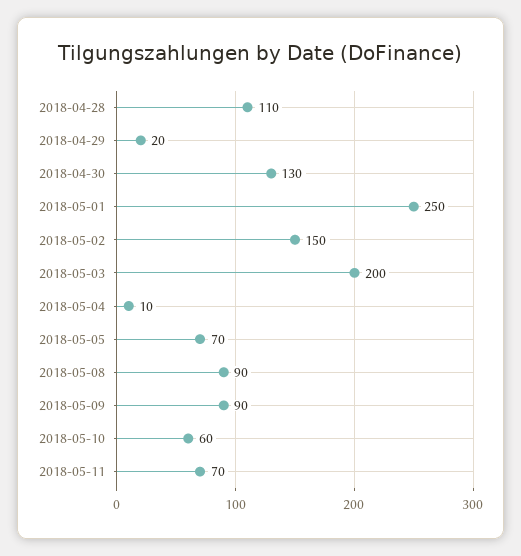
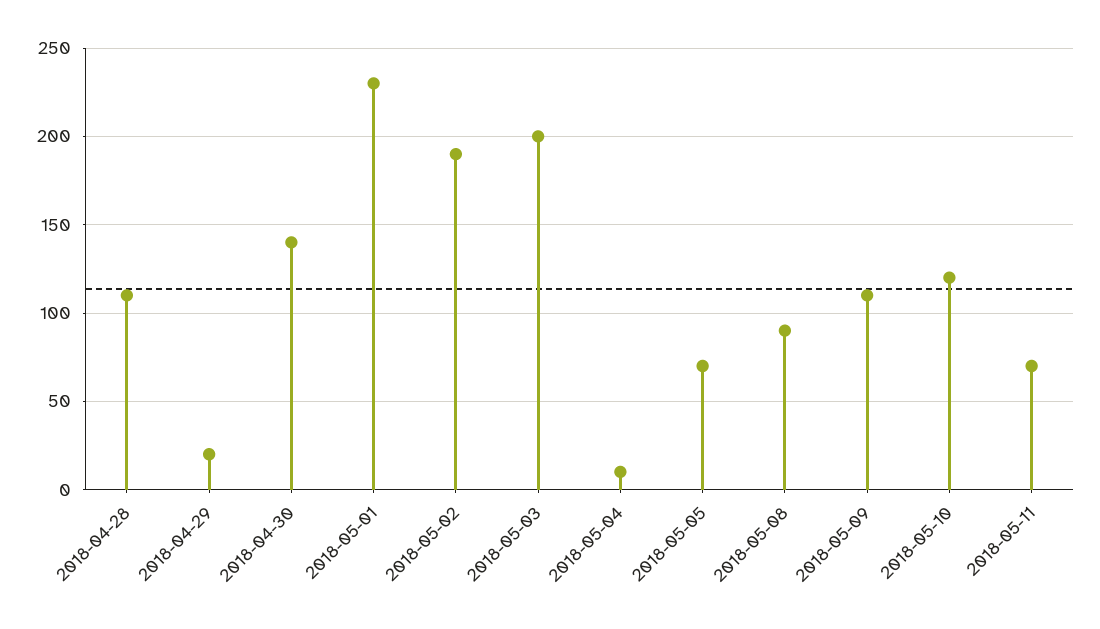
2018-04-30: 130 -> 140
2018-05-01: 250 -> 230
2018-05-02: 150 -> 190
2018-05-09: 90 -> 110
2018-05-10: 60 -> 120

